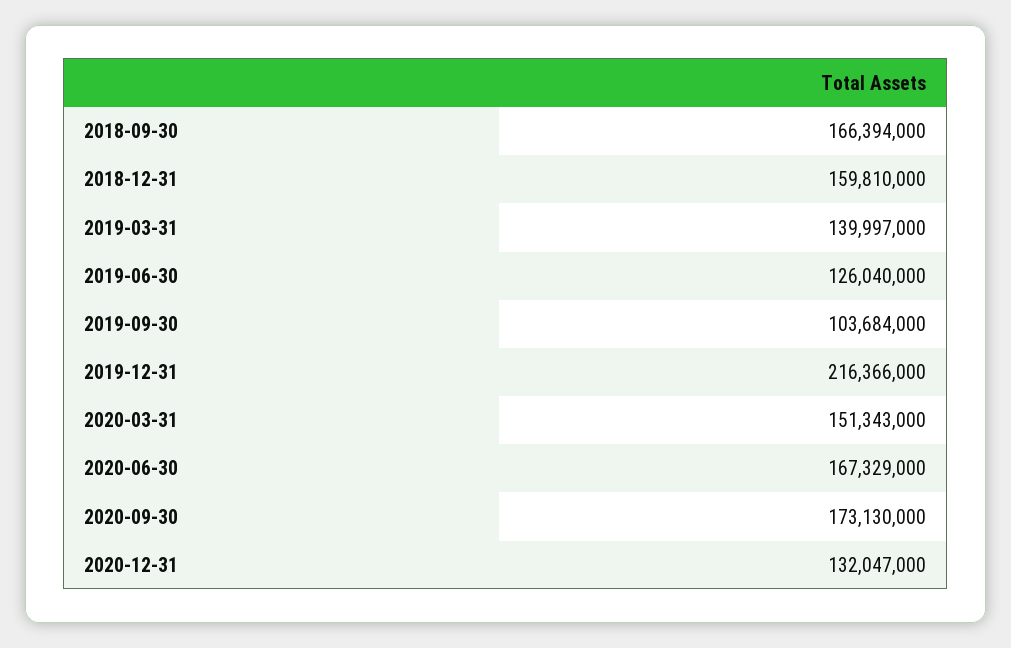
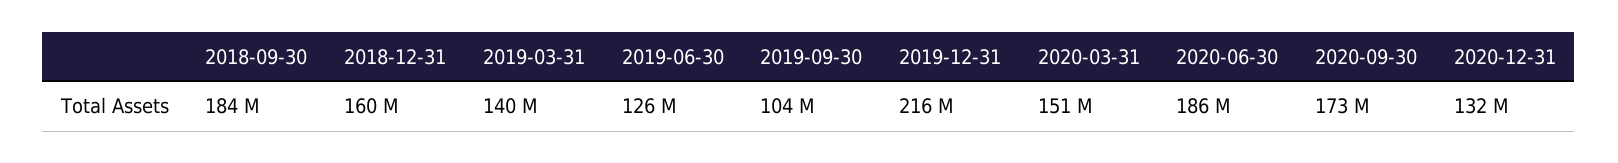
2018-09-30: 166394000 -> 184000000
2020-06-30: 167329000 -> 186000000

